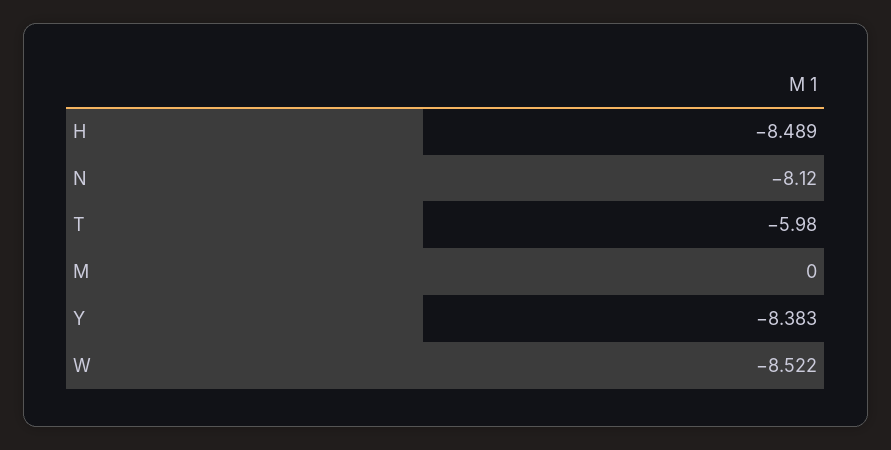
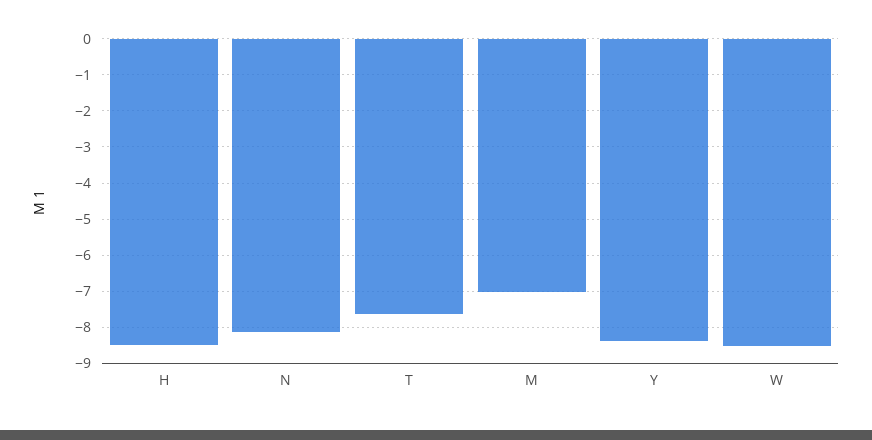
T: -5.98 -> -7.6
M: 0 -> -7

